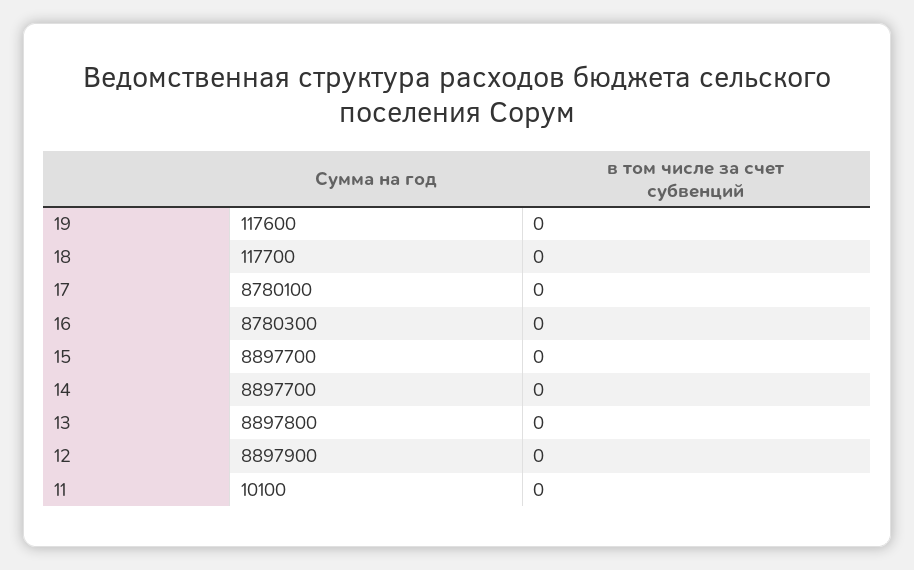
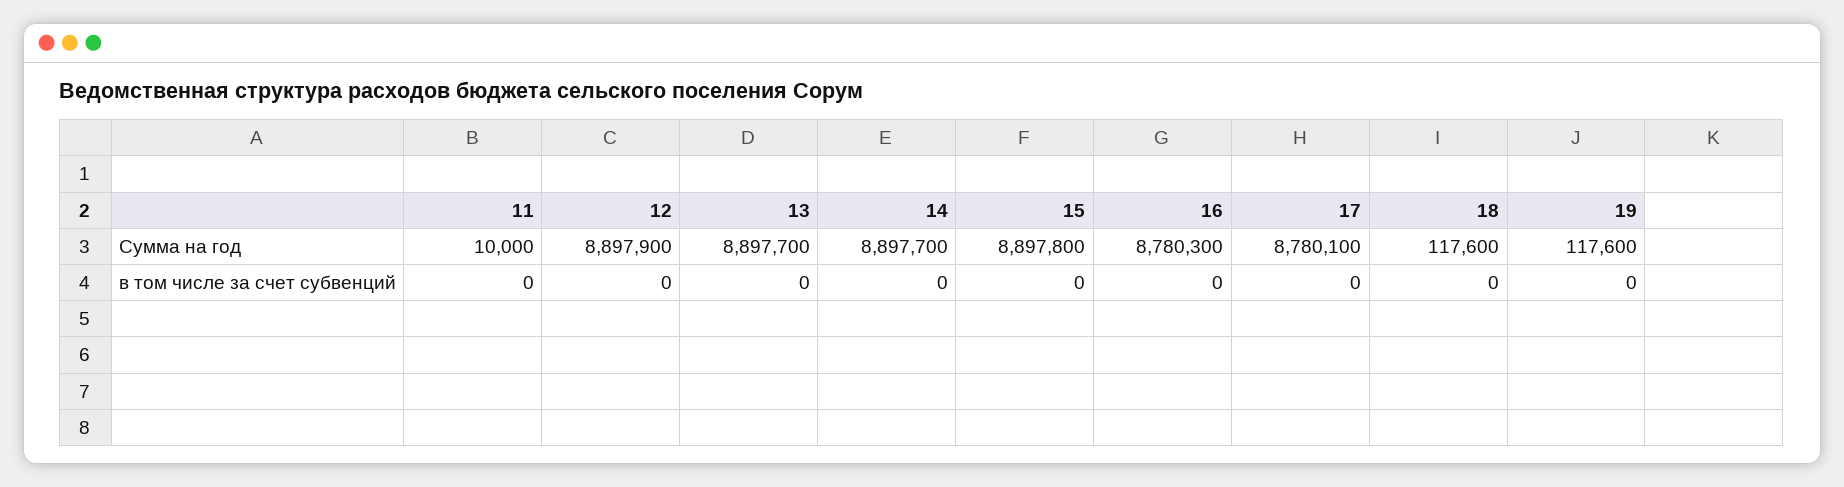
Сумма на год, 18: 117700 -> 117600
Сумма на год, 15: 8897700 -> 8897800
Сумма на год, 13: 8897800 -> 8897700
Сумма на год, 11: 10100 -> 10000

